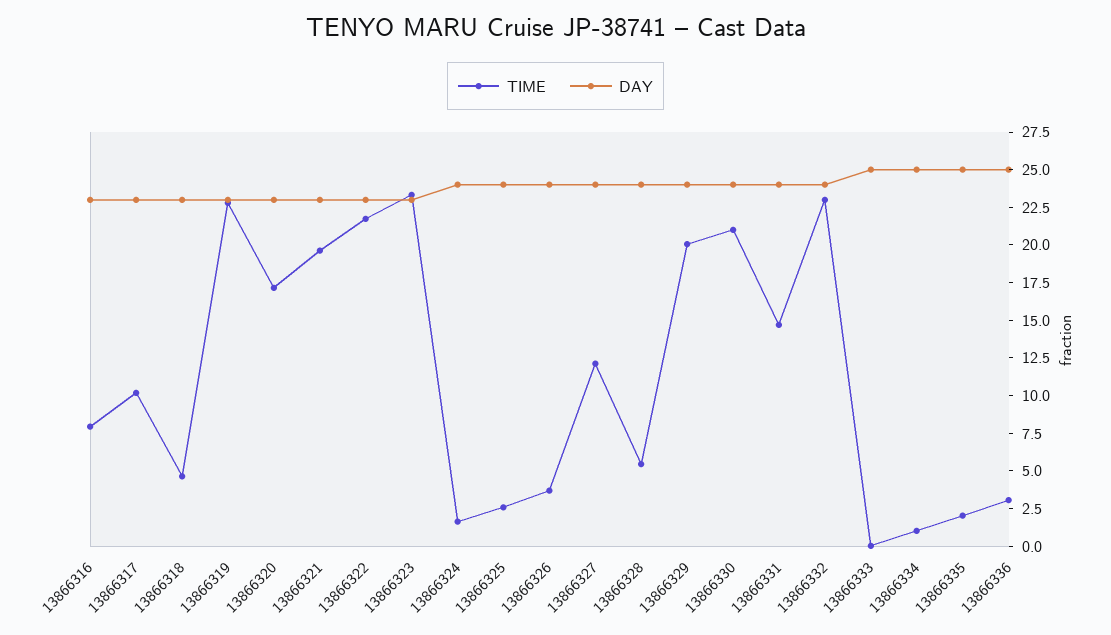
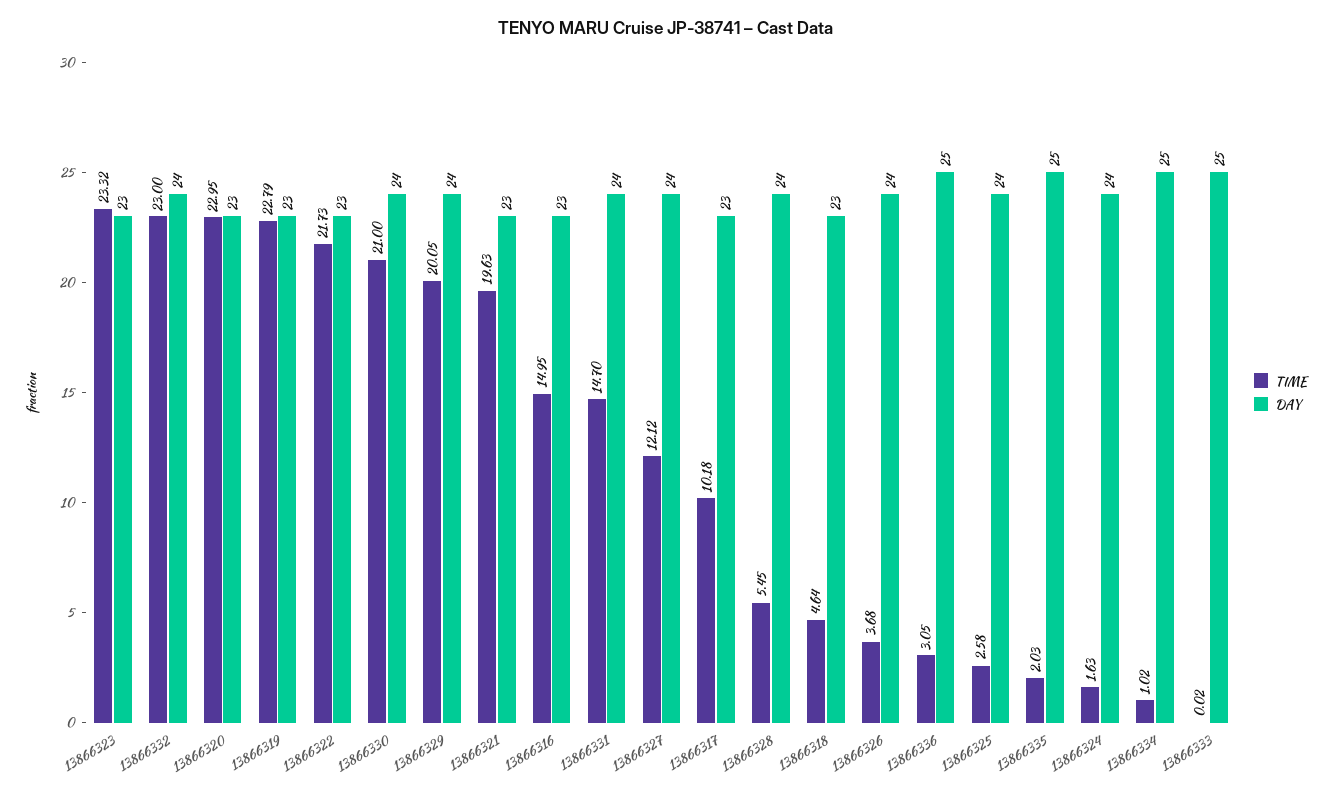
TIME, 13866316: 7.5 -> 14.95
TIME, 13866320: 17.5 -> 22.95

